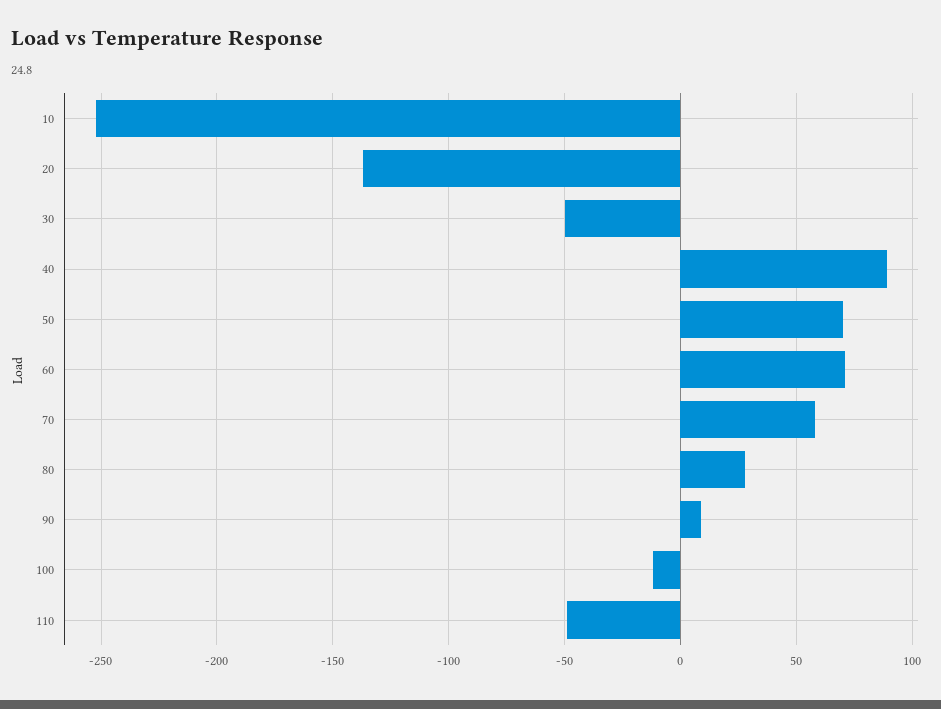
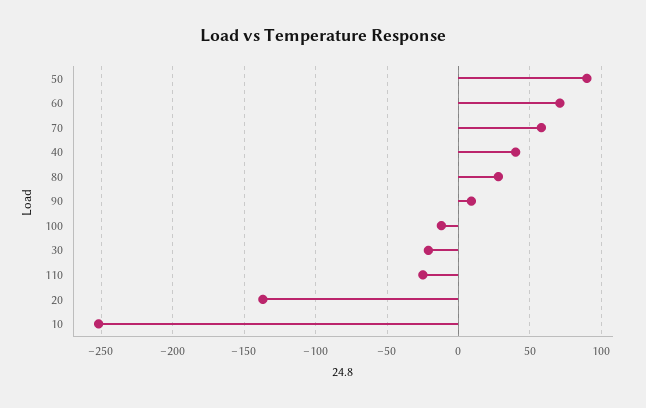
30: -50 -> -20
40: 90 -> 40
50: 70 -> 90
110: -50 -> -25

